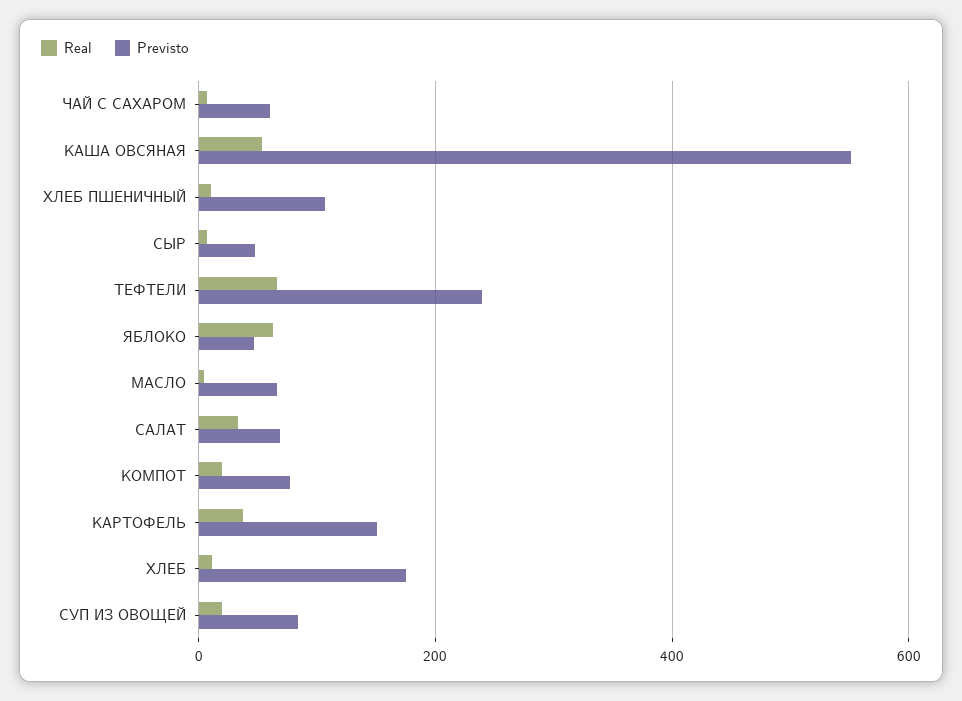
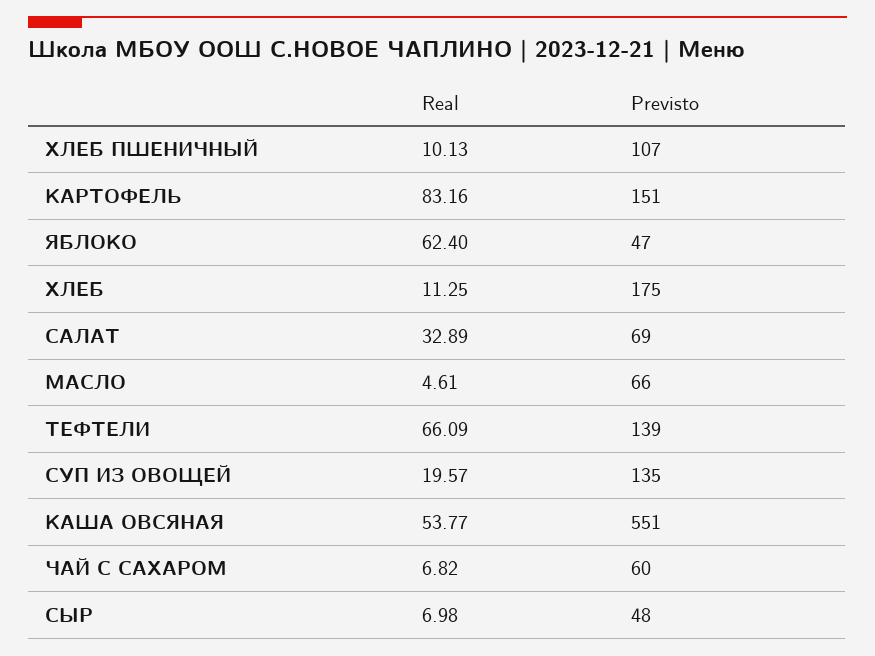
Previsto, ТЕФТЕЛИ: 240 -> 139
Real, КОМПОТ: 20 -> none
Previsto, КОМПОТ: 80 -> none
Real, КАРТОФЕЛЬ: 40 -> 83.16
Previsto, СУП ИЗ ОВОЩЕЙ: 80 -> 135

